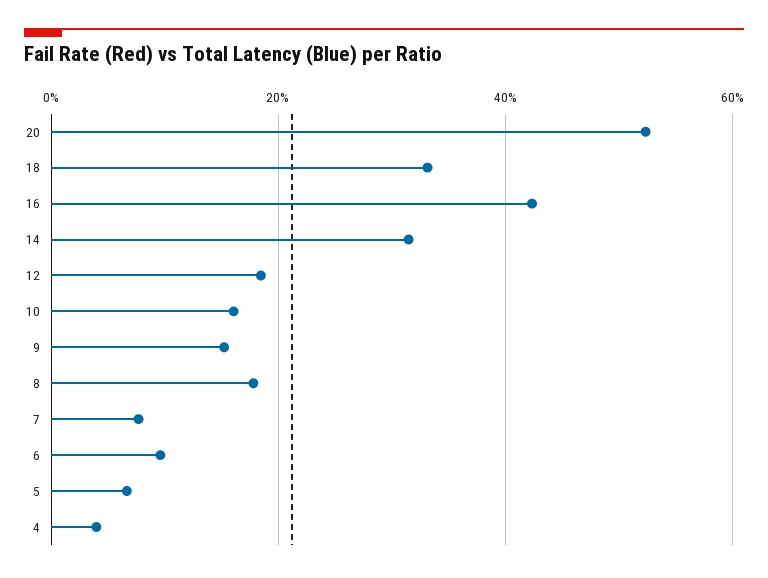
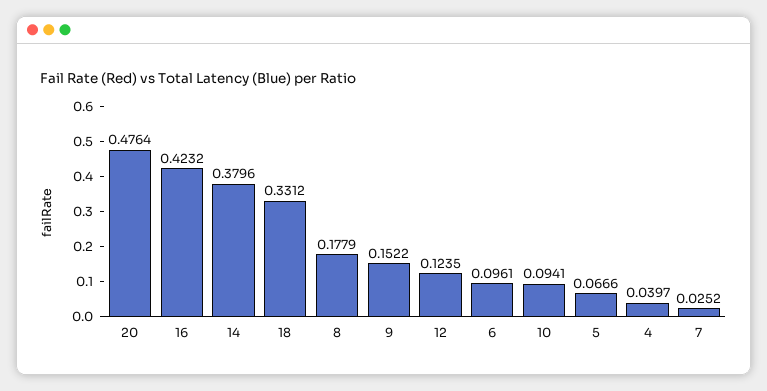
20: 0.52 -> 0.4764
14: 0.32 -> 0.3796
12: 0.18 -> 0.1235
10: 0.16 -> 0.0941
7: 0.08 -> 0.0252

